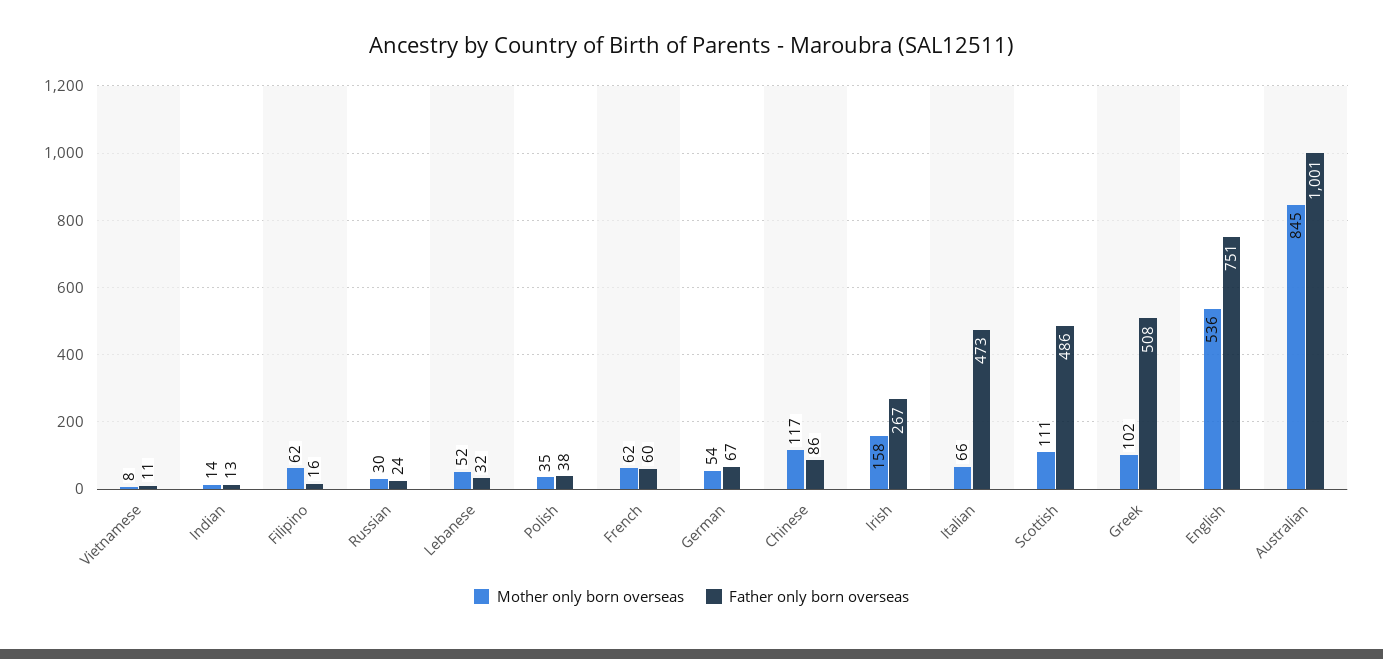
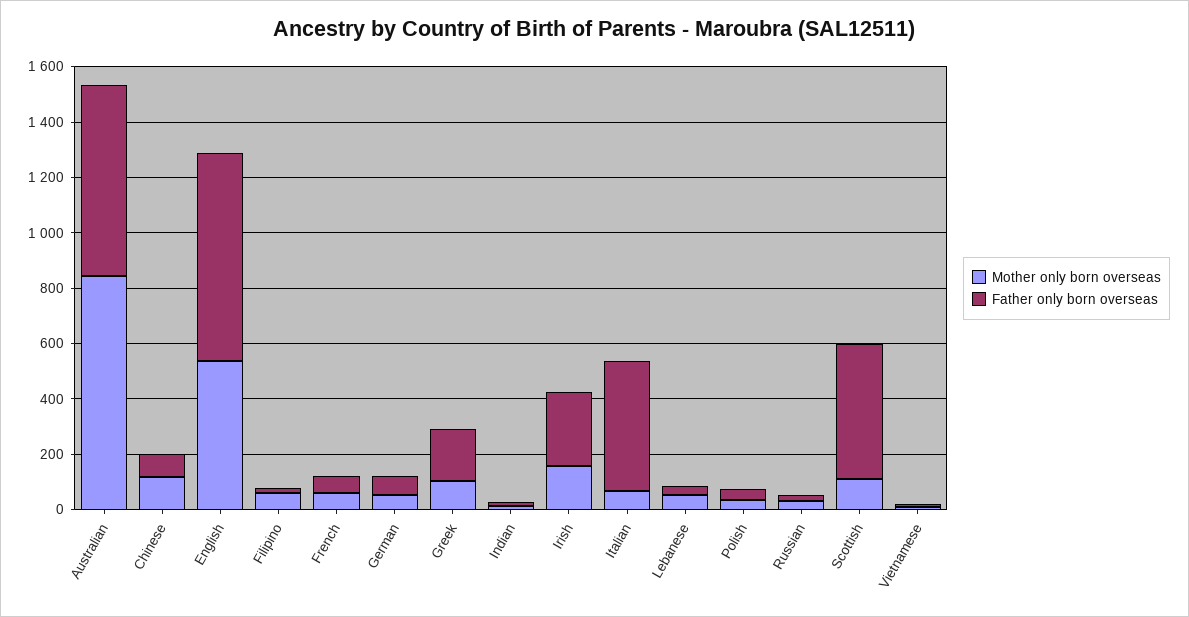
Father only born overseas, Greek: 508 -> 200
Father only born overseas, Australian: 1001 -> 700

